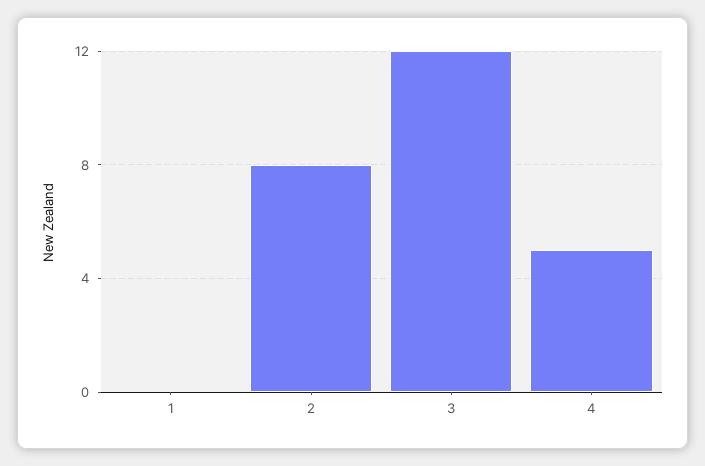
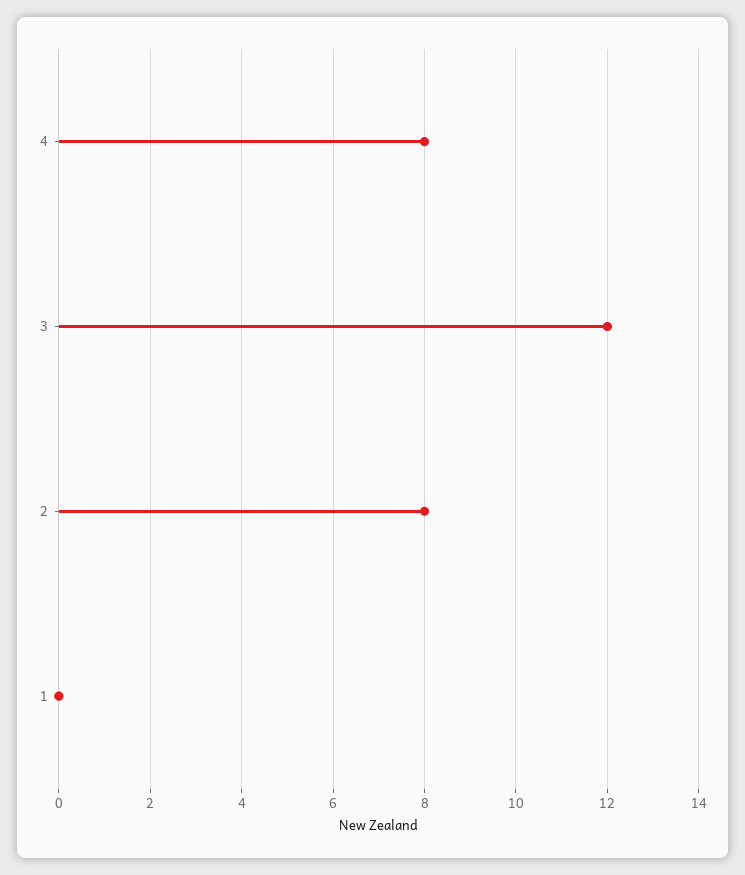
4: 5 -> 8

